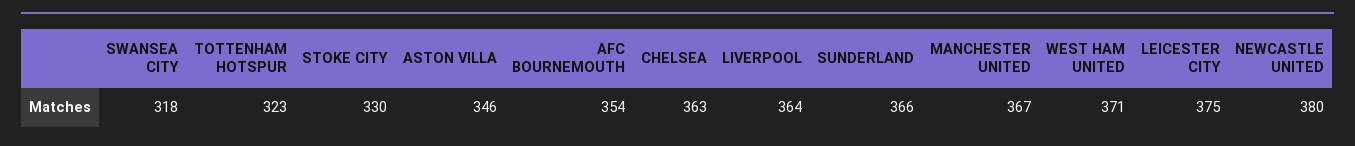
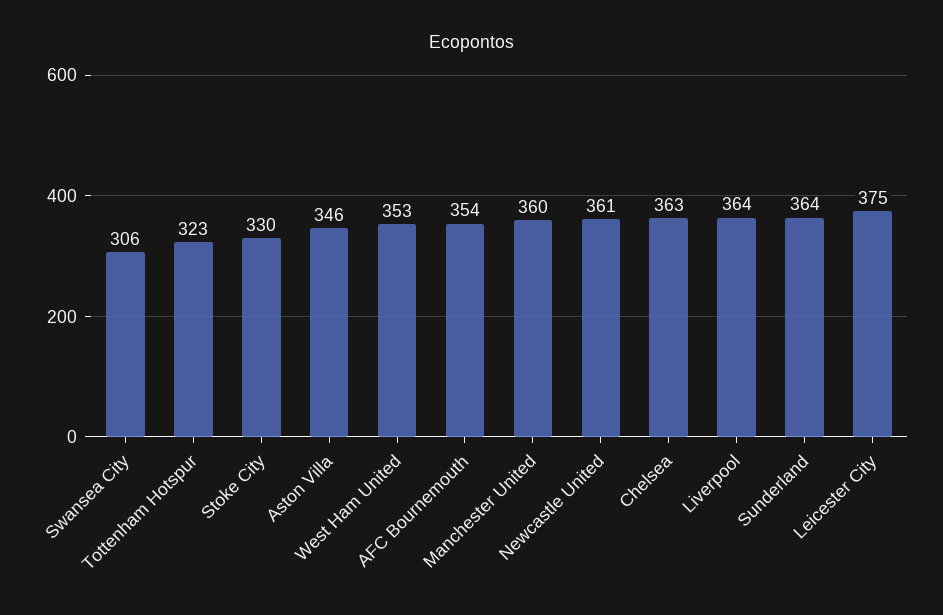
SWANSEA CITY: 318 -> 306
SUNDERLAND: 366 -> 364
MANCHESTER UNITED: 367 -> 360
WEST HAM UNITED: 371 -> 353
NEWCASTLE UNITED: 380 -> 361

